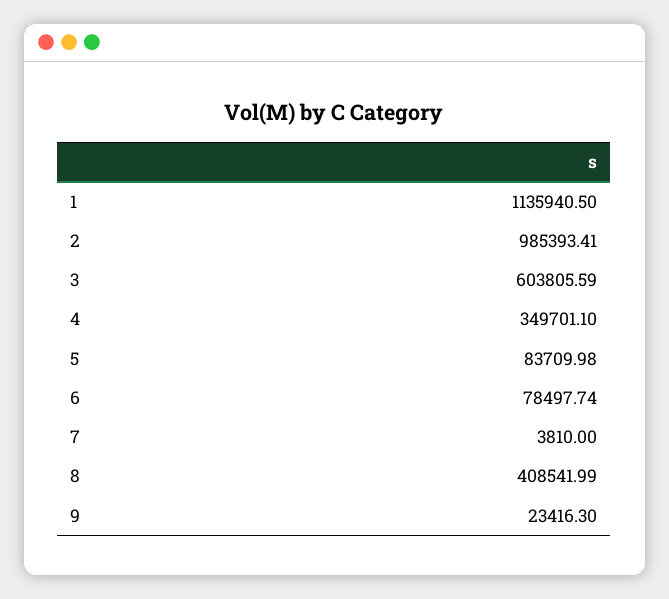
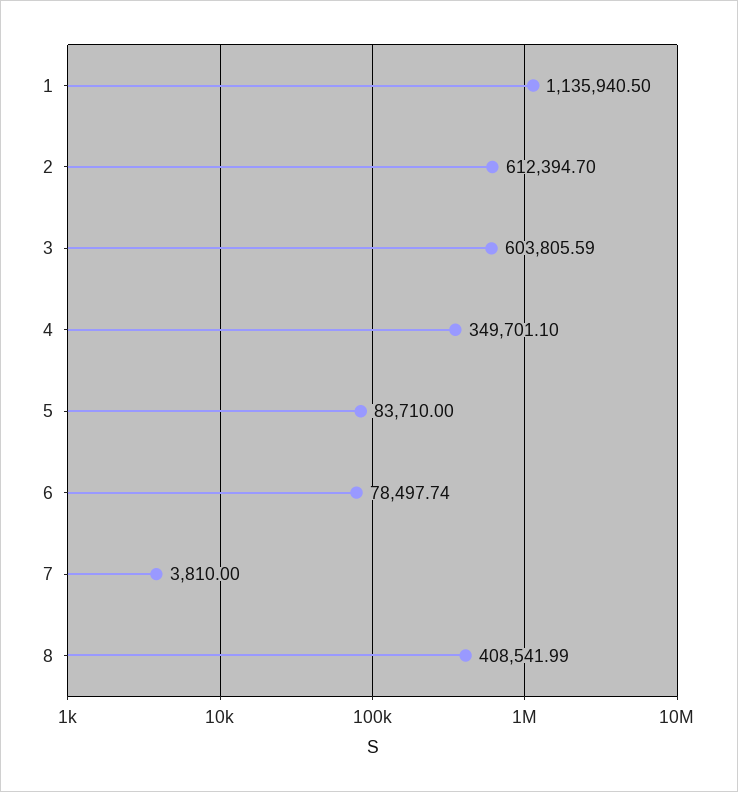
2: 985393.41 -> 612394.7
5: 83709.98 -> 83710
9: 23416.3 -> none

